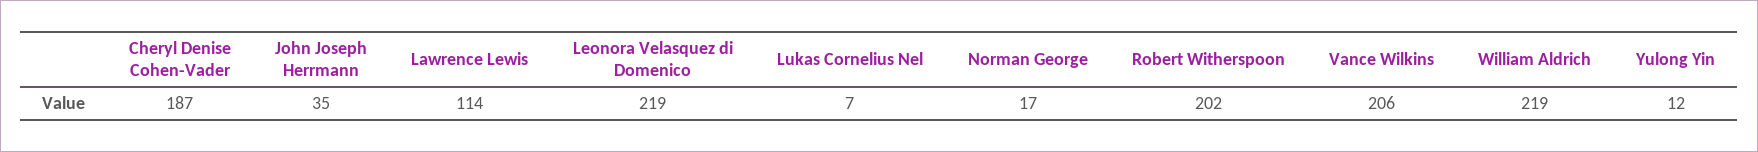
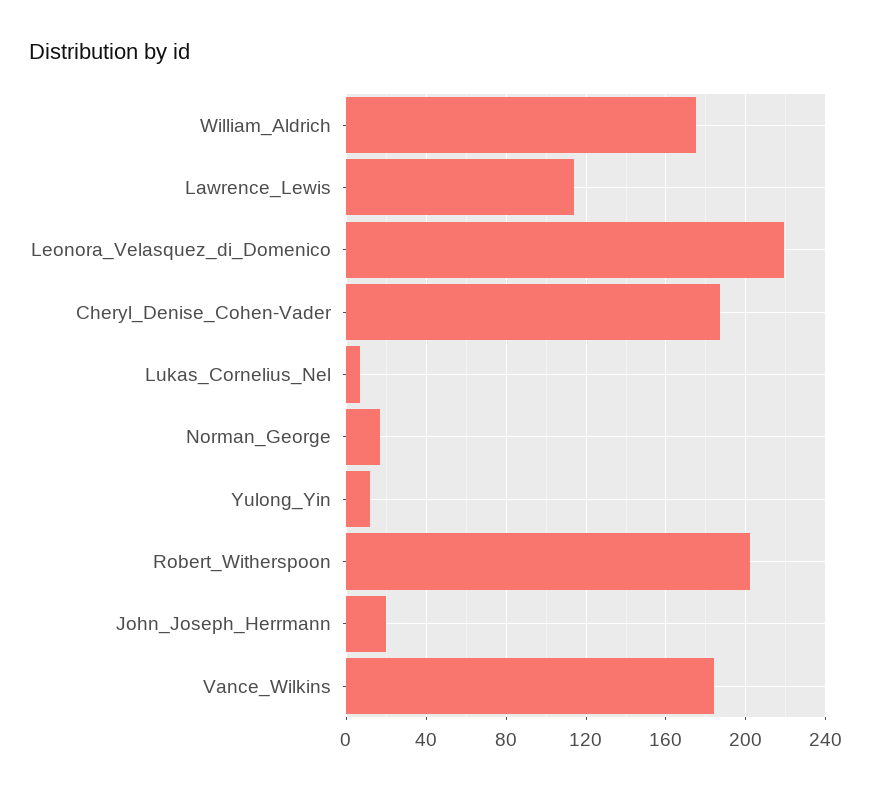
John Joseph Herrmann: 35 -> 20
Vance Wilkins: 206 -> 185
William Aldrich: 219 -> 175

